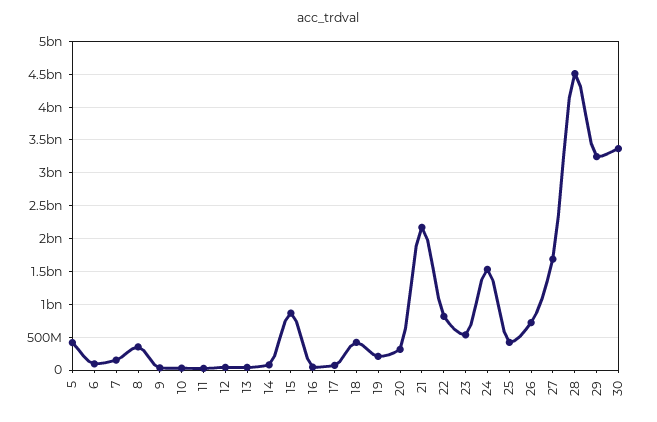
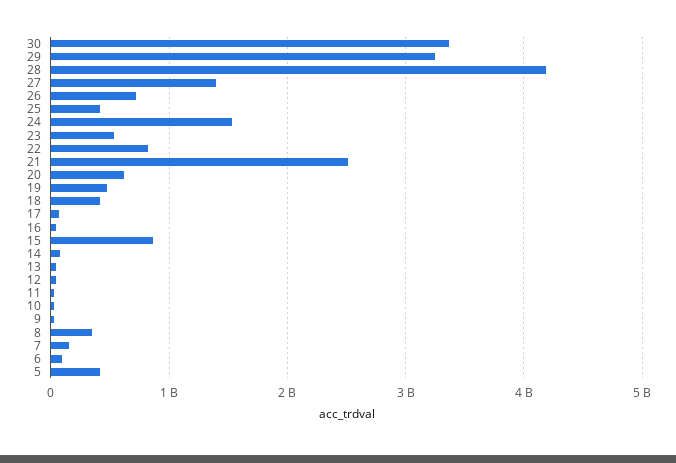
19: 200000000 -> 500000000
20: 300000000 -> 600000000
21: 2200000000 -> 2500000000
27: 1700000000 -> 1400000000
28: 4500000000 -> 4200000000

